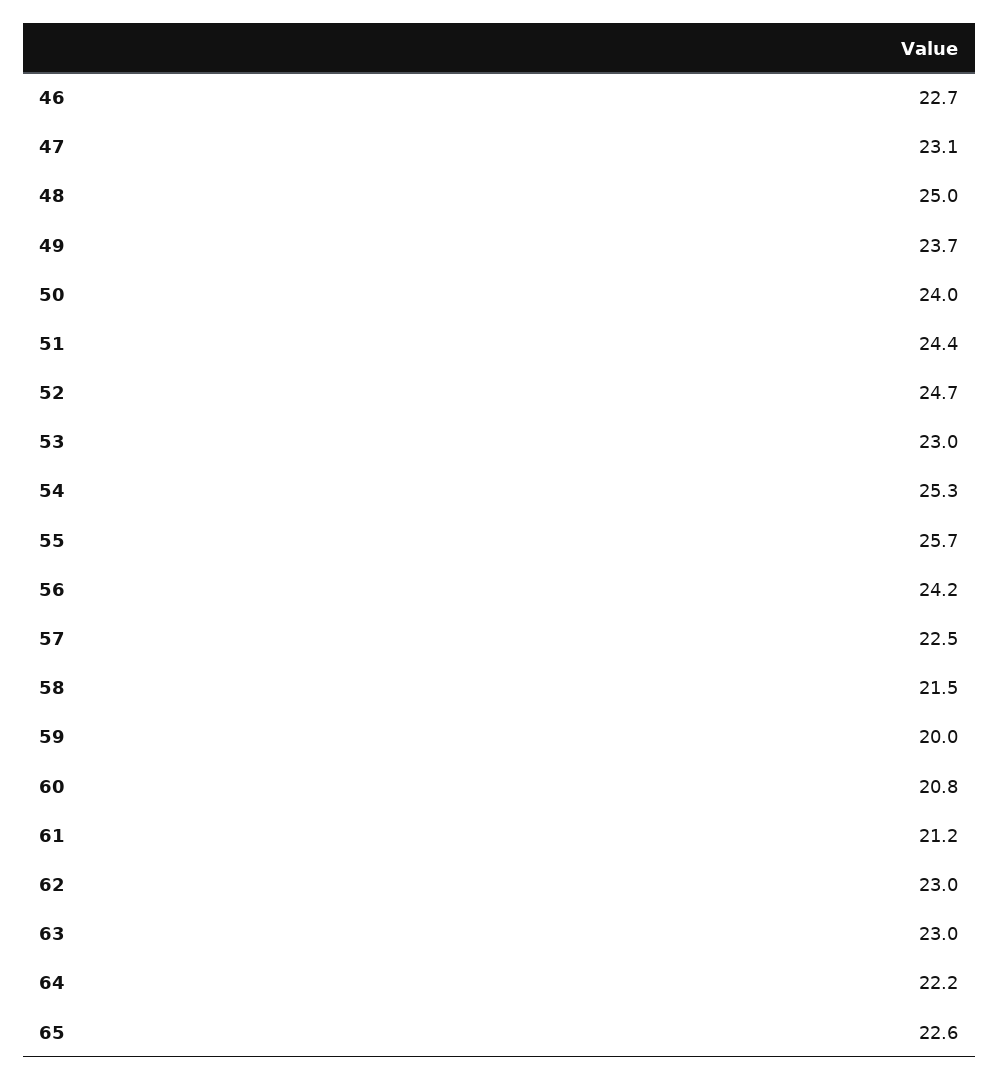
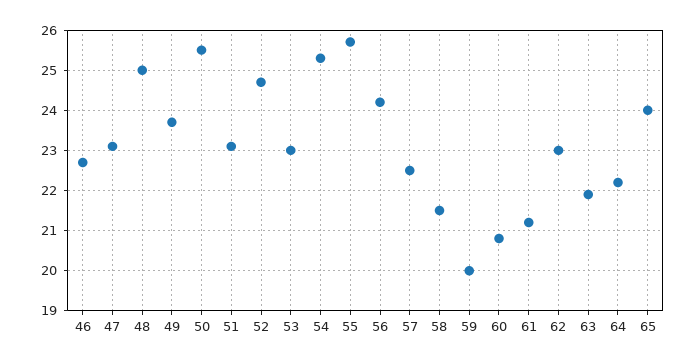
50: 24 -> 25.5
51: 24.4 -> 23
63: 23 -> 22
65: 22.6 -> 24

